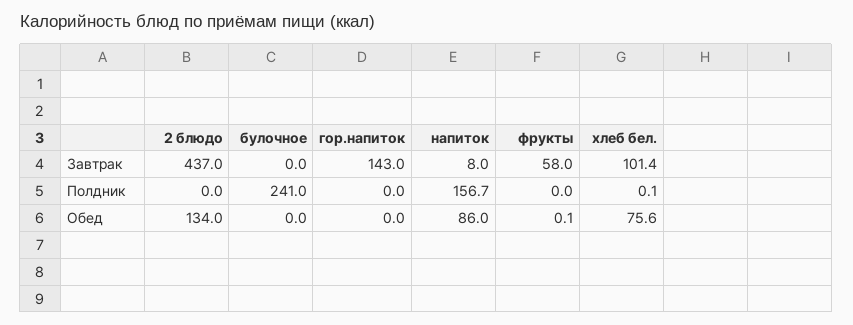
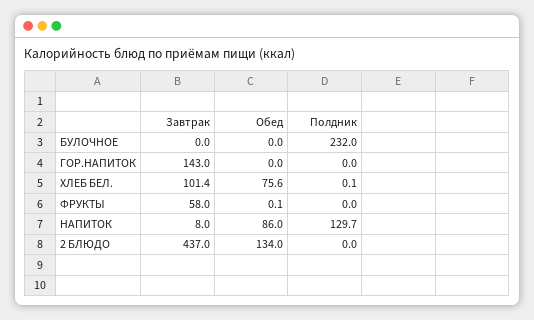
булочное, Полдник: 241 -> 232
напиток, Полдник: 156.7 -> 129.7

